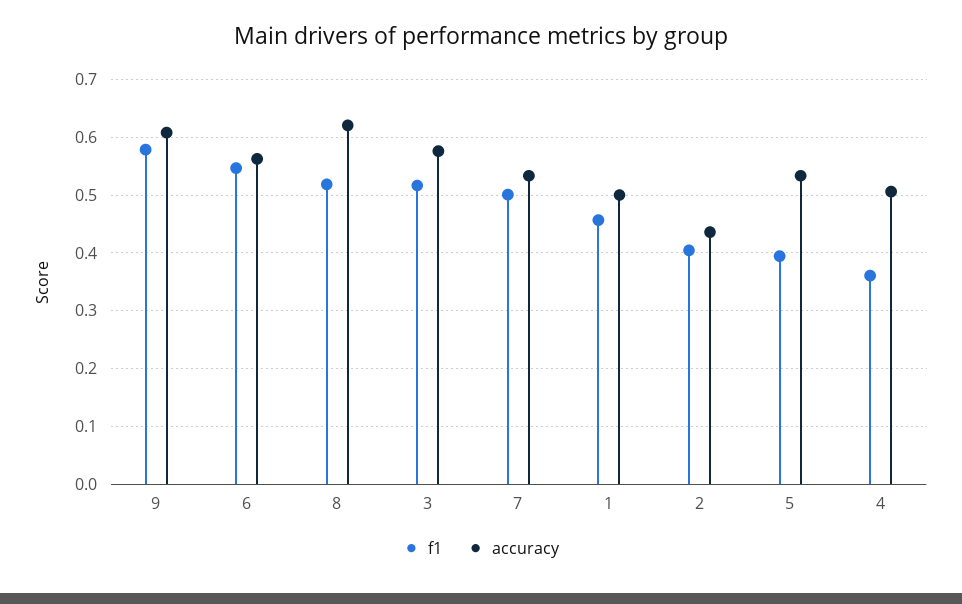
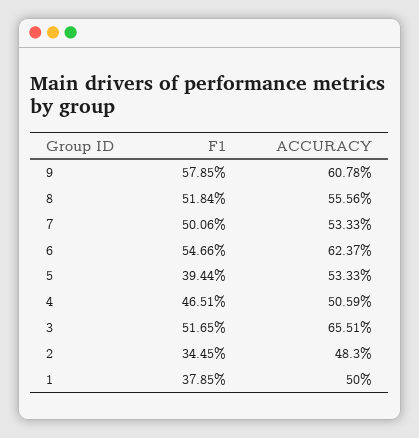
accuracy, 6: 0.56 -> 0.6237
accuracy, 8: 0.62 -> 0.5556
accuracy, 3: 0.58 -> 0.6551
f1, 1: 0.46 -> 0.3785
f1, 2: 0.4 -> 0.3445
accuracy, 2: 0.44 -> 0.483
f1, 4: 0.36 -> 0.4651

